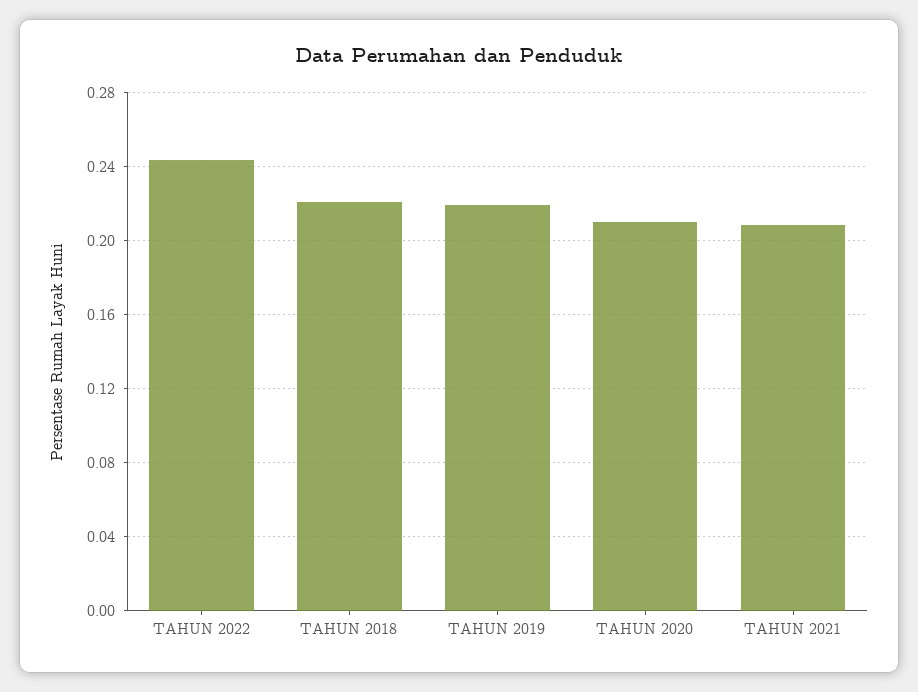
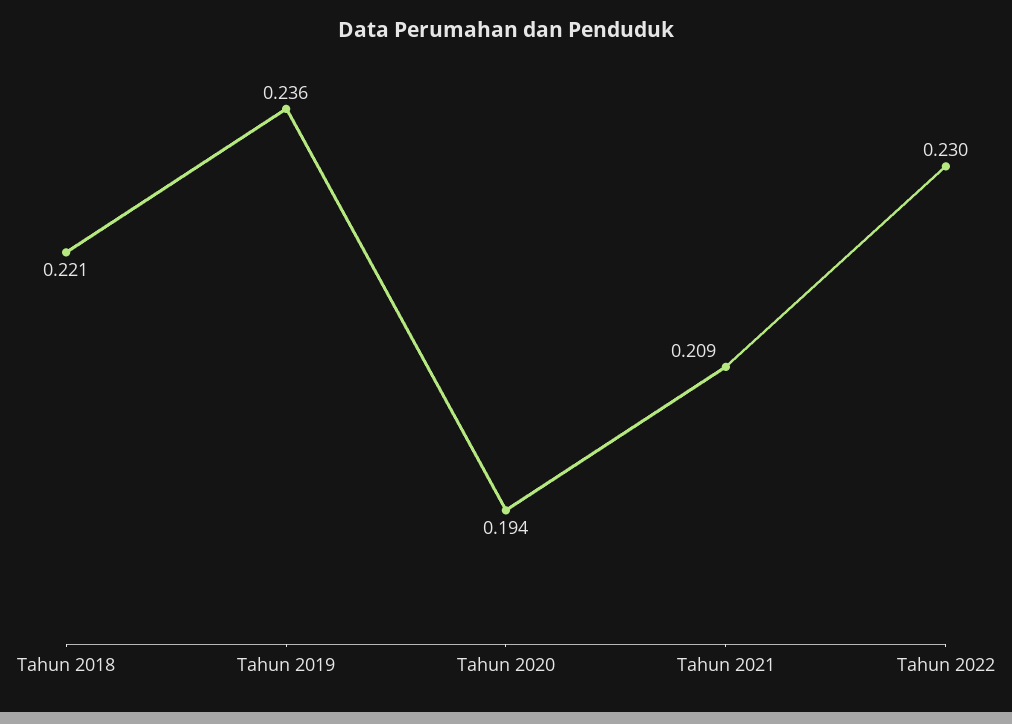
TAHUN 2022: 0.245 -> 0.23
TAHUN 2019: 0.22 -> 0.236
TAHUN 2020: 0.21 -> 0.194

